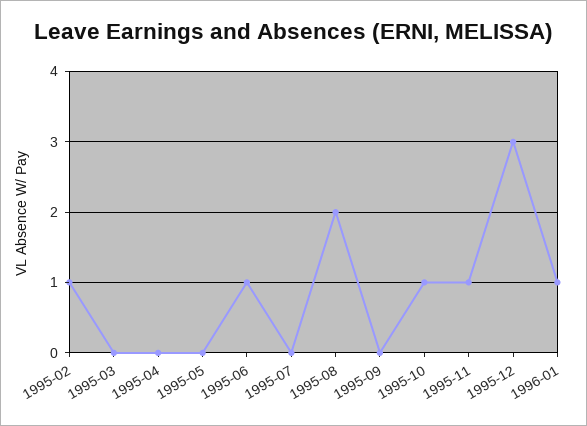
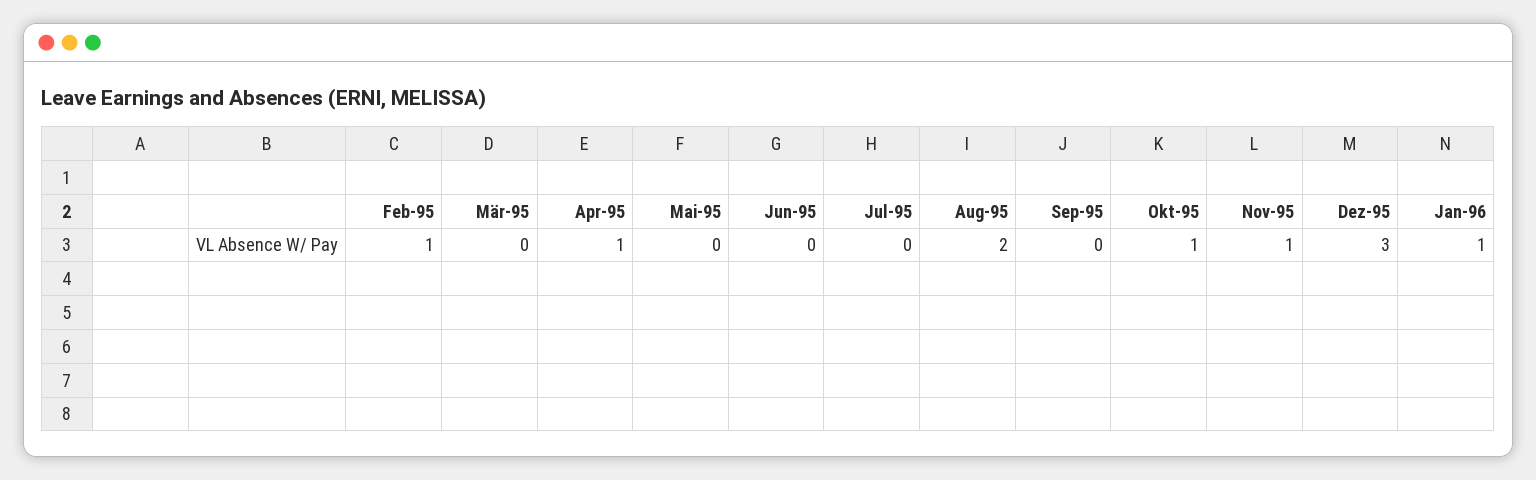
1995-04: 0 -> 1
1995-06: 1 -> 0

